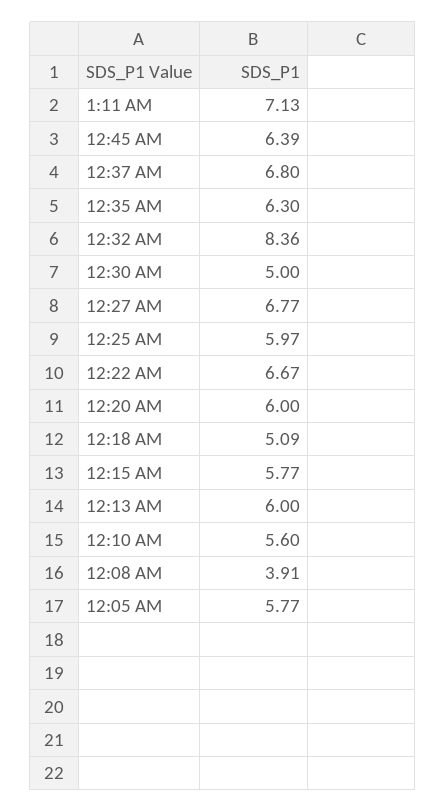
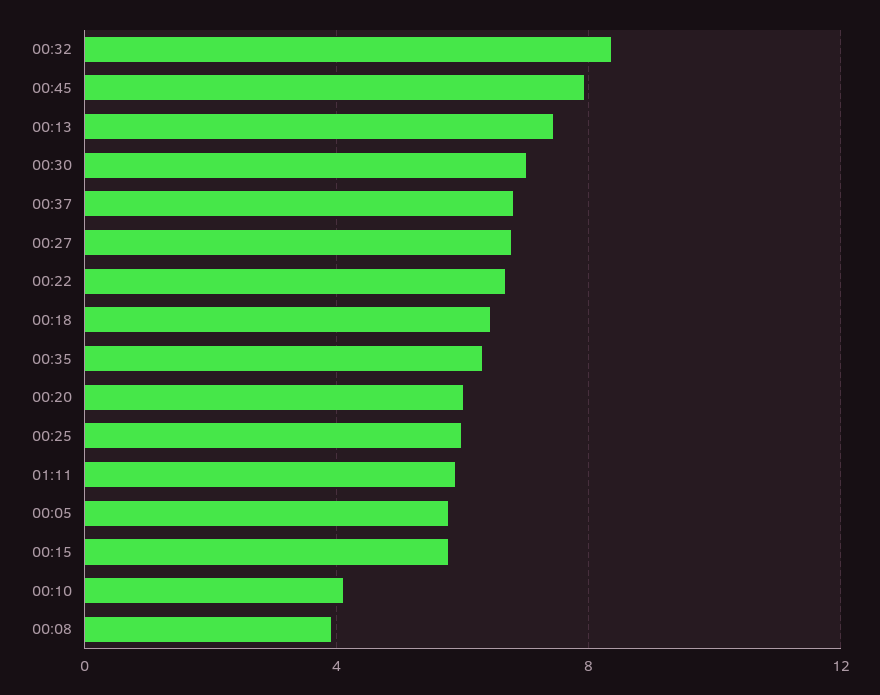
1:11 AM: 7.13 -> 6
12:45 AM: 6.39 -> 8
12:30 AM: 5 -> 7
12:18 AM: 5.09 -> 6.5
12:13 AM: 6 -> 7.5
12:10 AM: 5.6 -> 4

